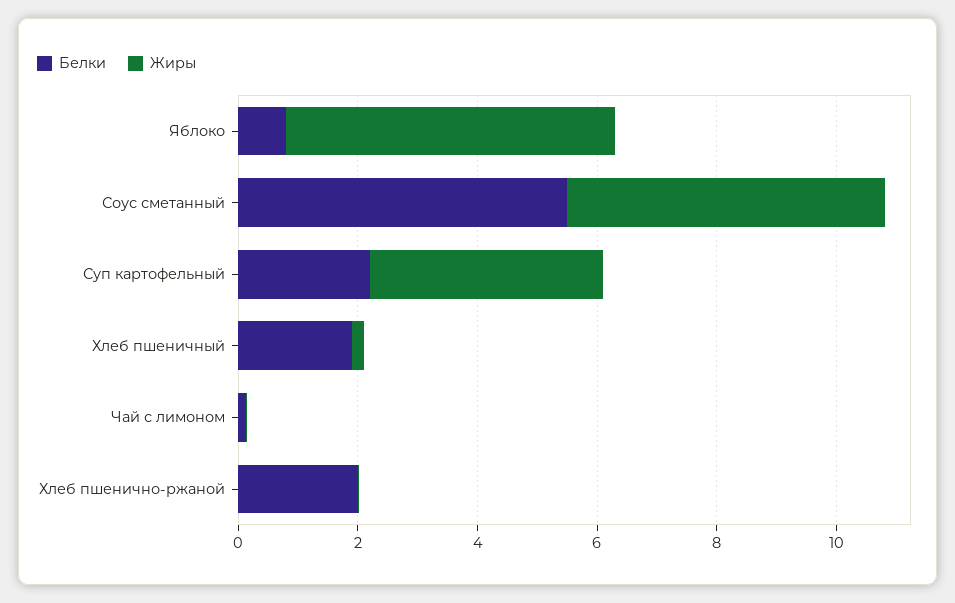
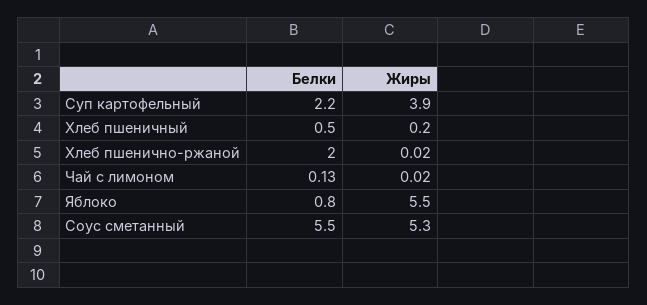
Белки, Хлеб пшеничный: 2 -> 0.5

